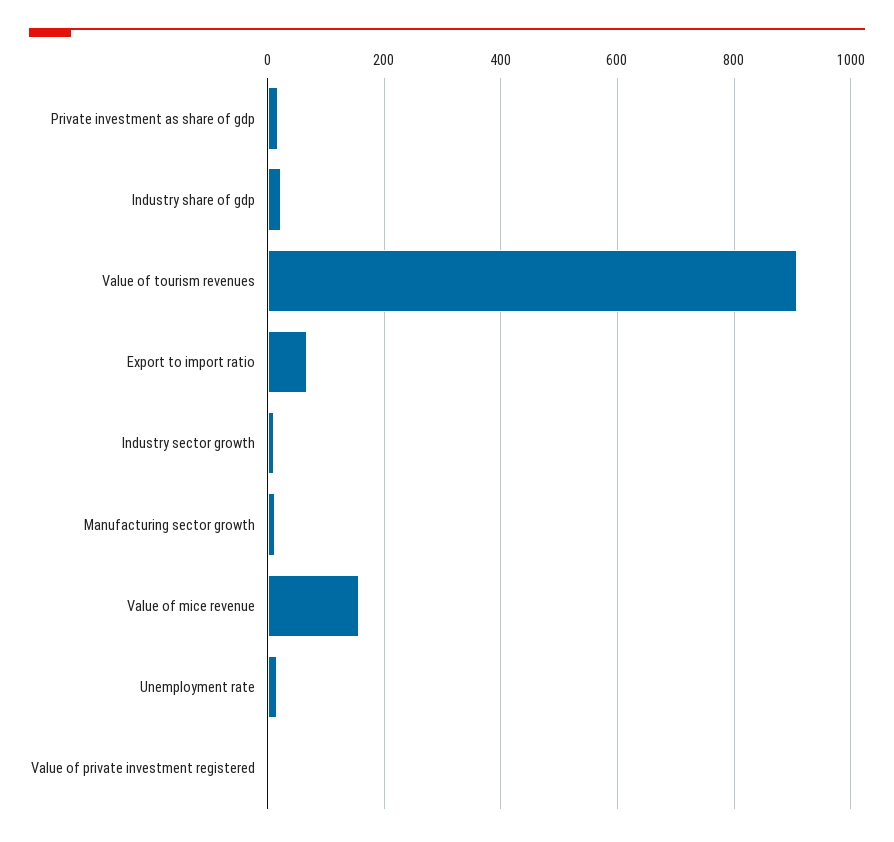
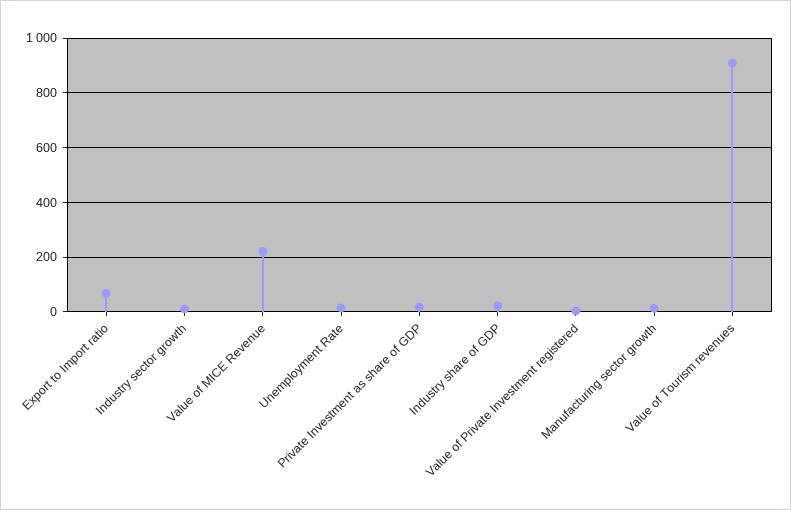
Value of mice revenue: 160 -> 225

